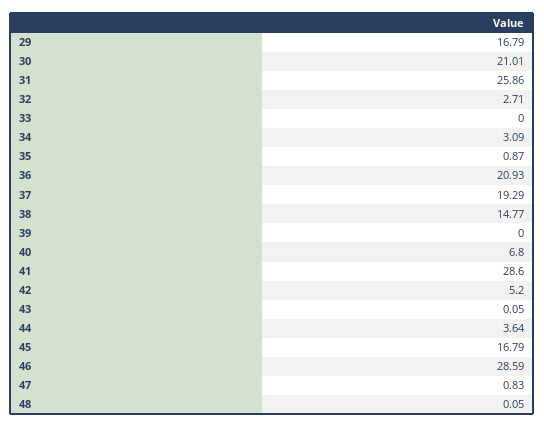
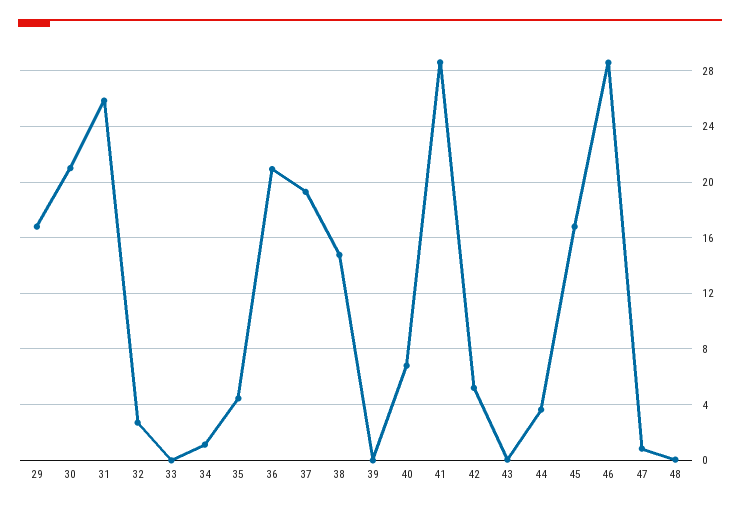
34: 3.09 -> 1
35: 0.87 -> 4.5

